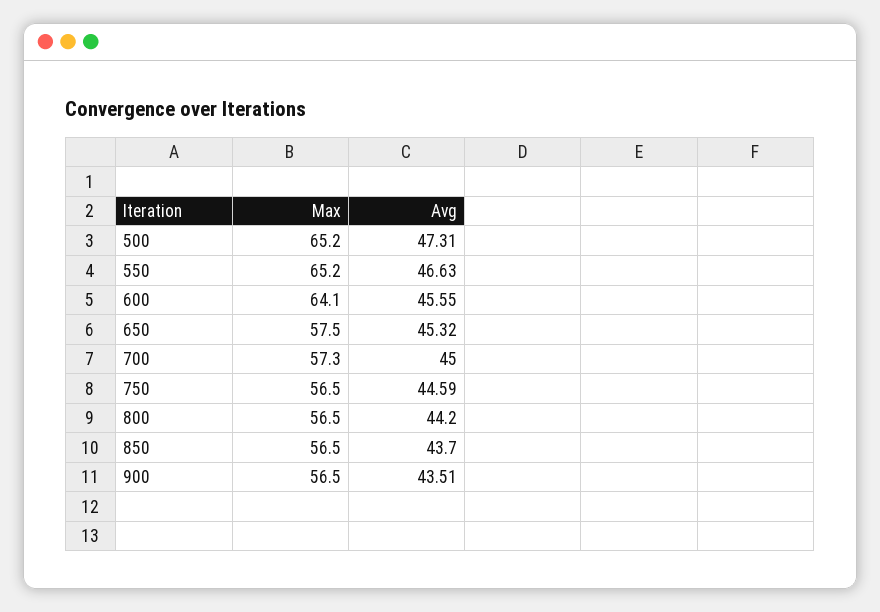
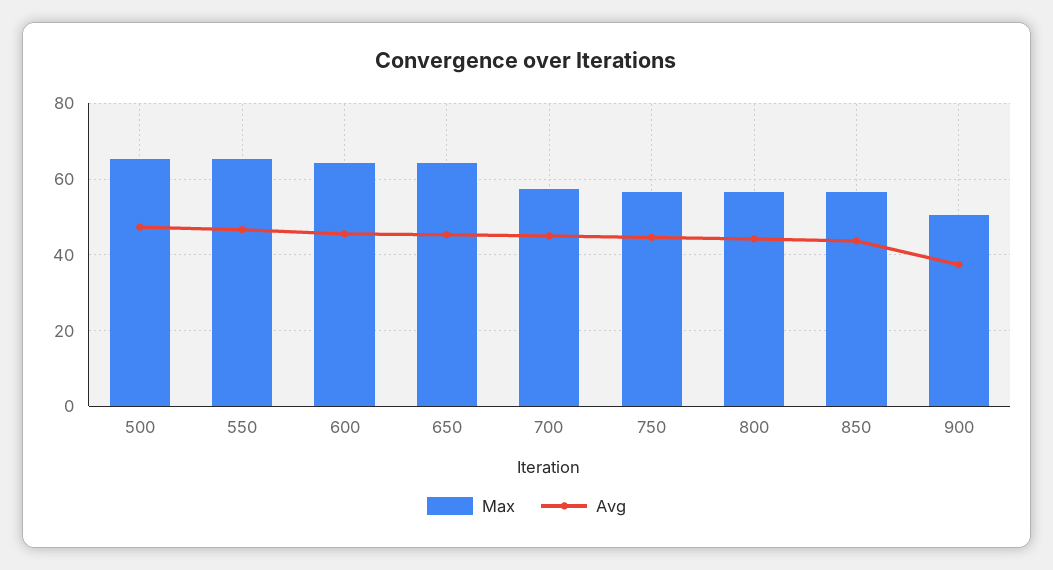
Max, 650: 57.5 -> 64
Max, 900: 56.5 -> 50
Avg, 900: 43.51 -> 38

